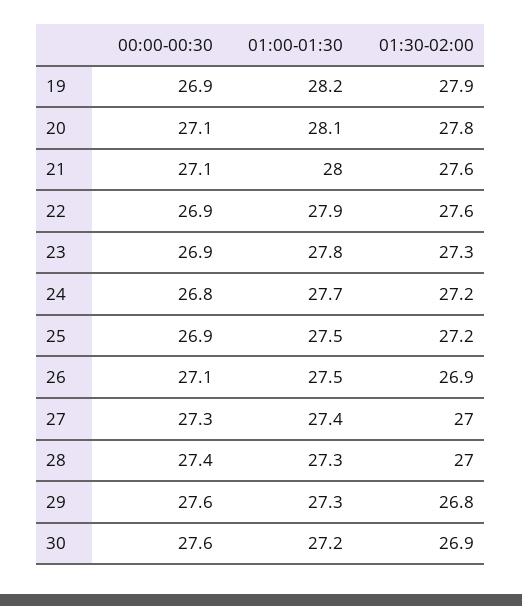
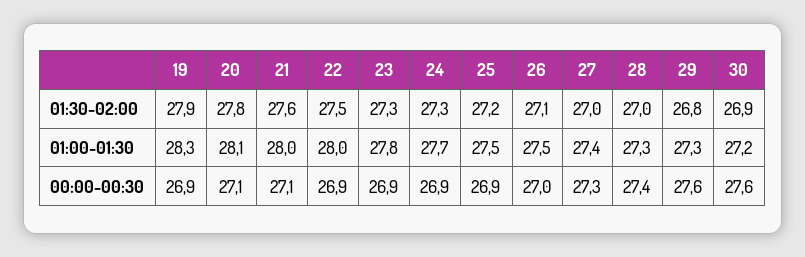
01:00-01:30, 19: 28.2 -> 28.3
01:00-01:30, 22: 27.9 -> 28
01:30-02:00, 22: 27.6 -> 27.5
00:00-00:30, 24: 26.8 -> 26.9
01:30-02:00, 24: 27.2 -> 27.3
00:00-00:30, 26: 27.1 -> 27
01:30-02:00, 26: 26.9 -> 27.1

